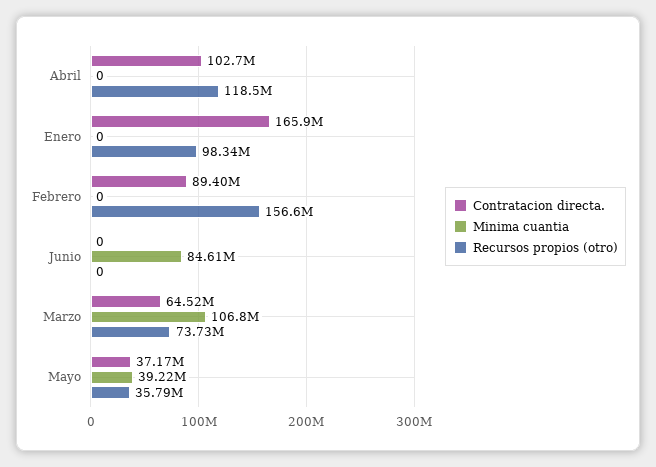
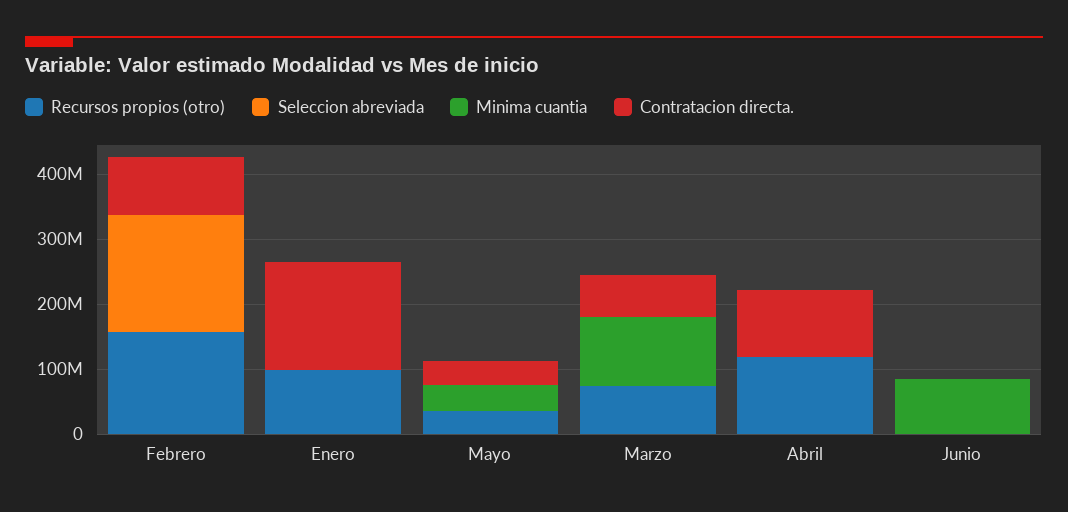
Seleccion abreviada, Febrero: none -> 180000000
Seleccion abreviada, Enero: none -> 0
Seleccion abreviada, Mayo: none -> 0
Seleccion abreviada, Marzo: none -> 0
Seleccion abreviada, Abril: none -> 0
Seleccion abreviada, Junio: none -> 0

